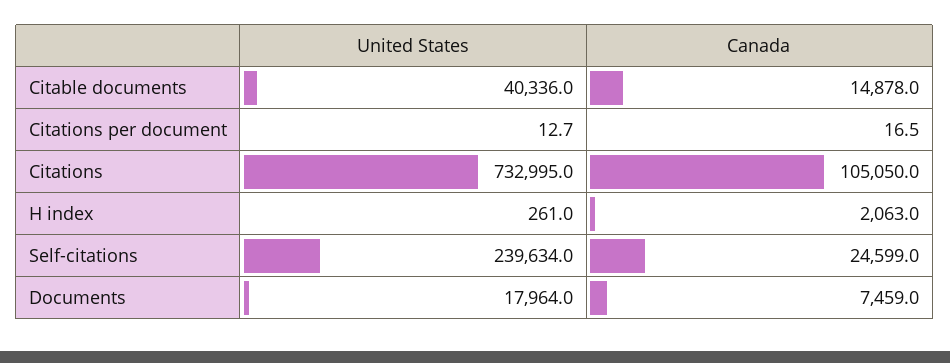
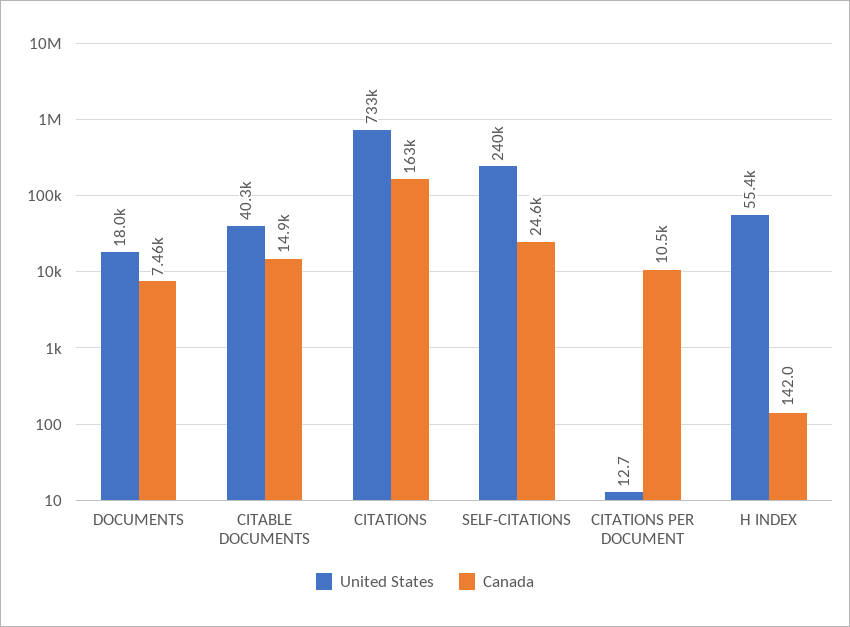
Canada, Citations per document: 16.5 -> 10500
Canada, Citations: 105050 -> 163000
United States, H index: 261 -> 55400
Canada, H index: 2063 -> 142

